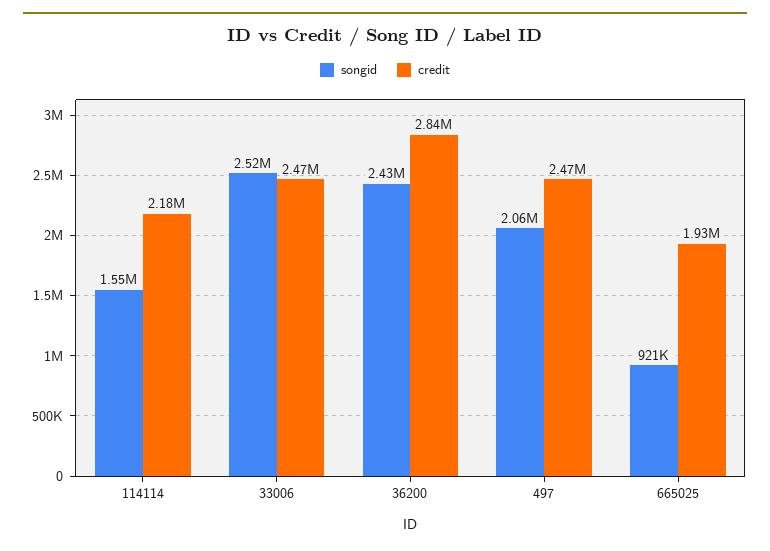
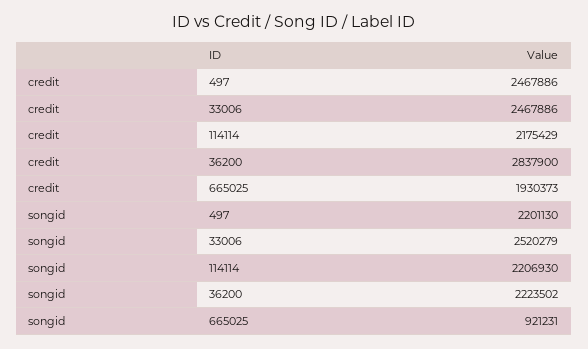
songid, 114114: 1550000 -> 2206930
songid, 36200: 2430000 -> 2223502
songid, 497: 2060000 -> 2201130

